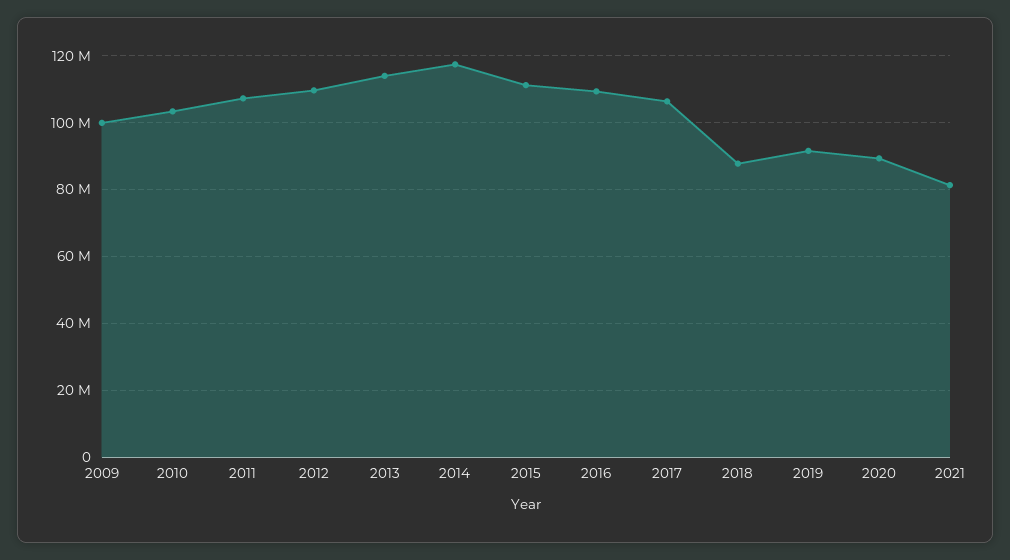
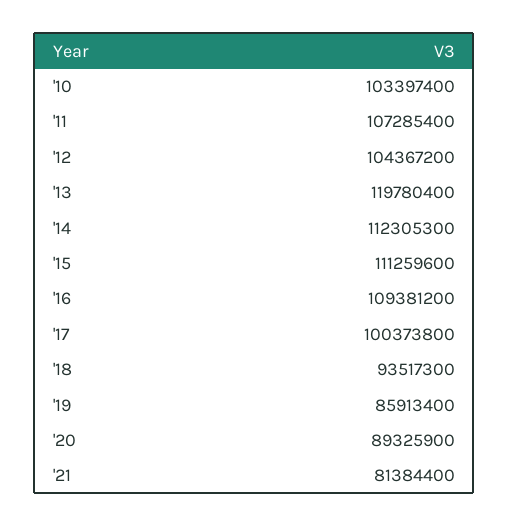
2009: 100000000 -> none
2012: 110000000 -> 104367200
2013: 114000000 -> 119780400
2014: 118000000 -> 112305300
2017: 106000000 -> 100373800
2018: 88000000 -> 93517300
2019: 92000000 -> 85913400

